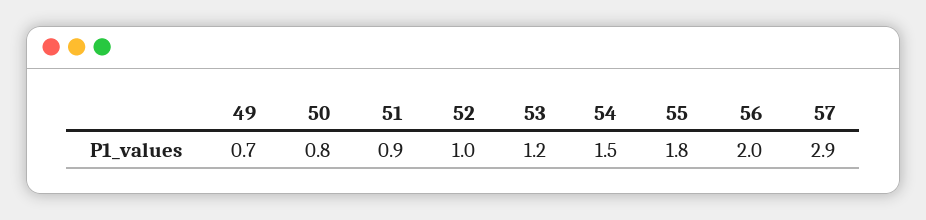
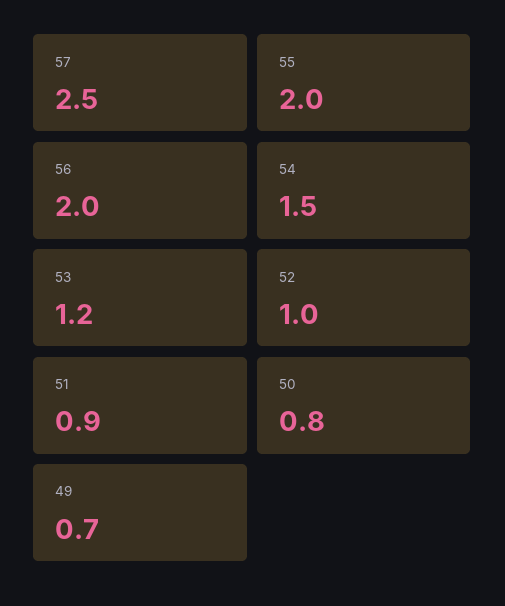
55: 1.8 -> 2
57: 2.9 -> 2.5

